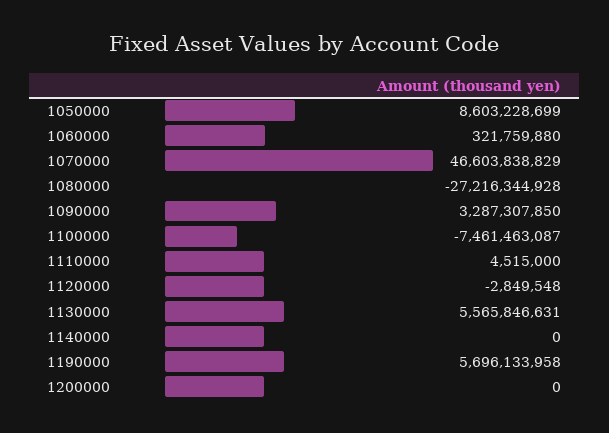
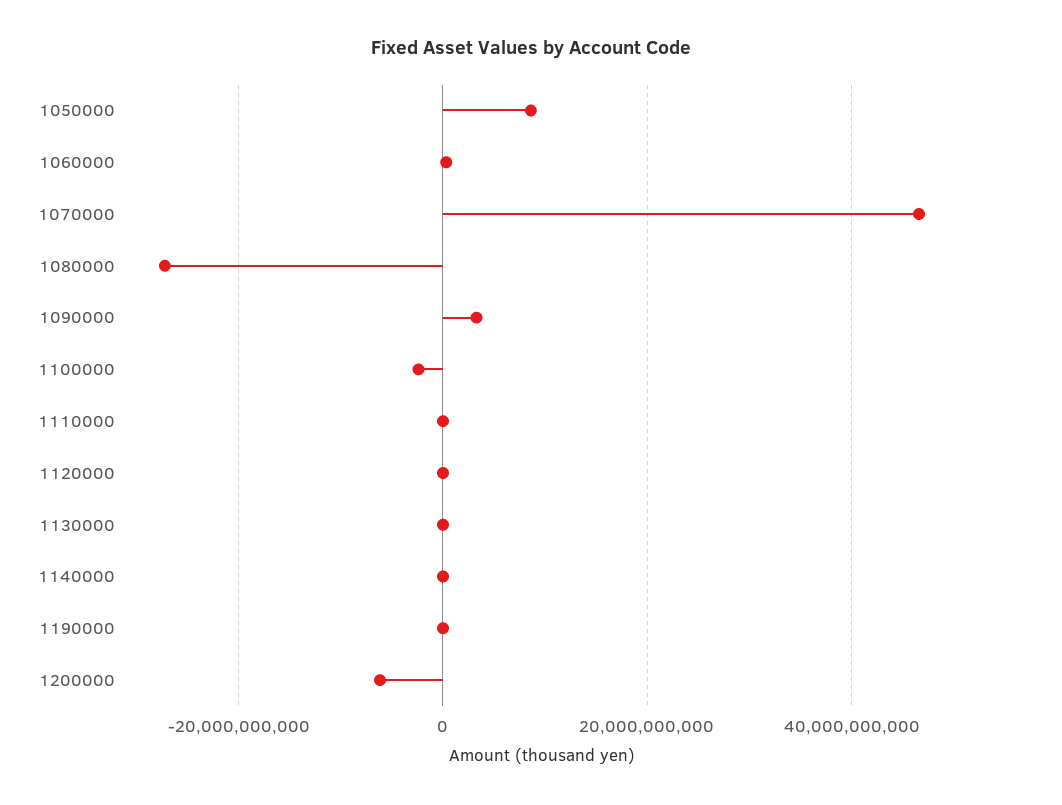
1100000: -7461463087 -> -2000000000
1130000: 5565846631 -> 0
1190000: 5696133958 -> 0
1200000: 0 -> -6000000000

